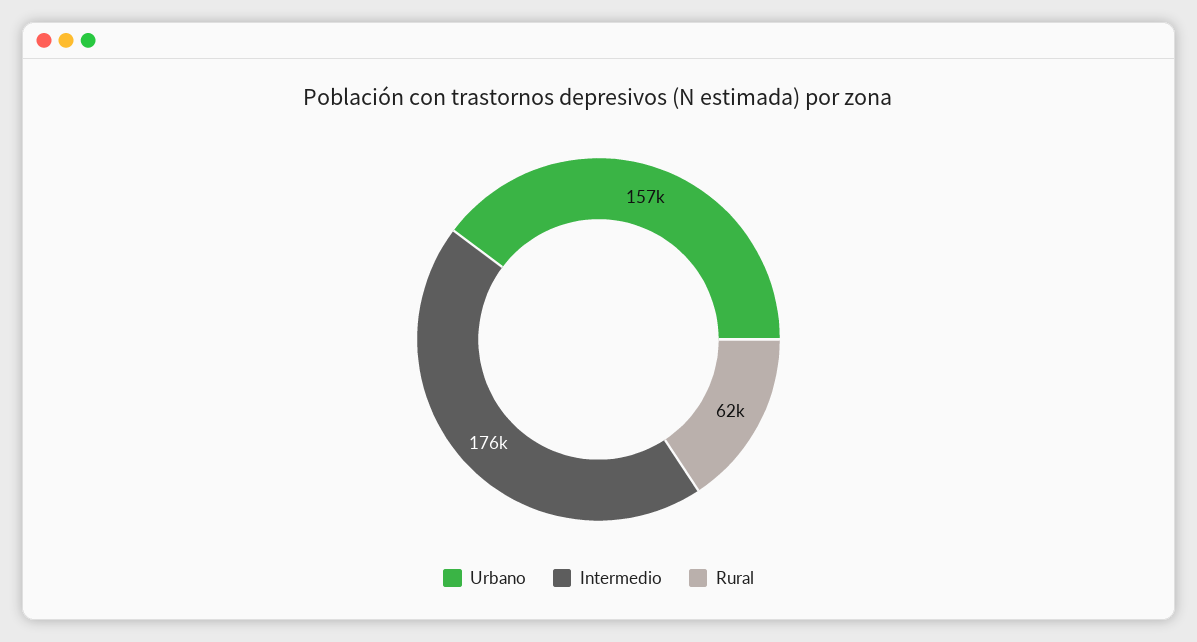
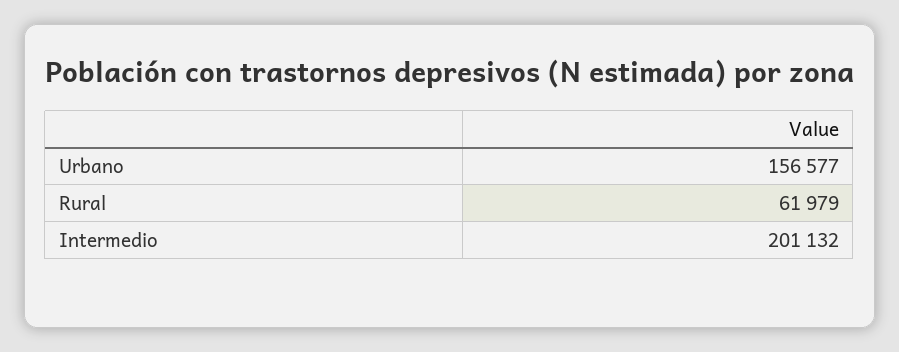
Intermedio: 176000 -> 201132

